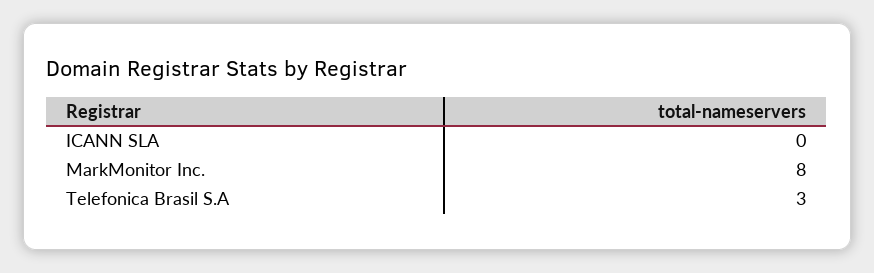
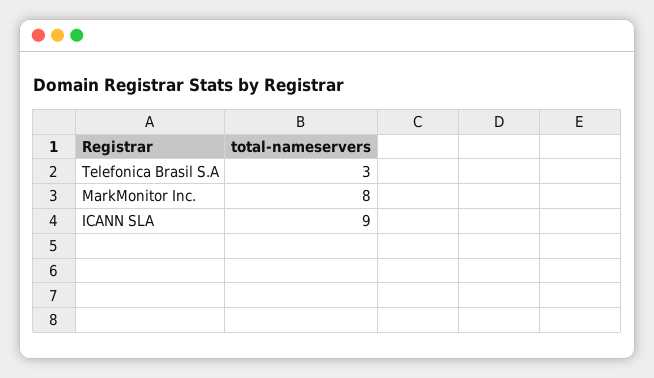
ICANN SLA: 0 -> 9

